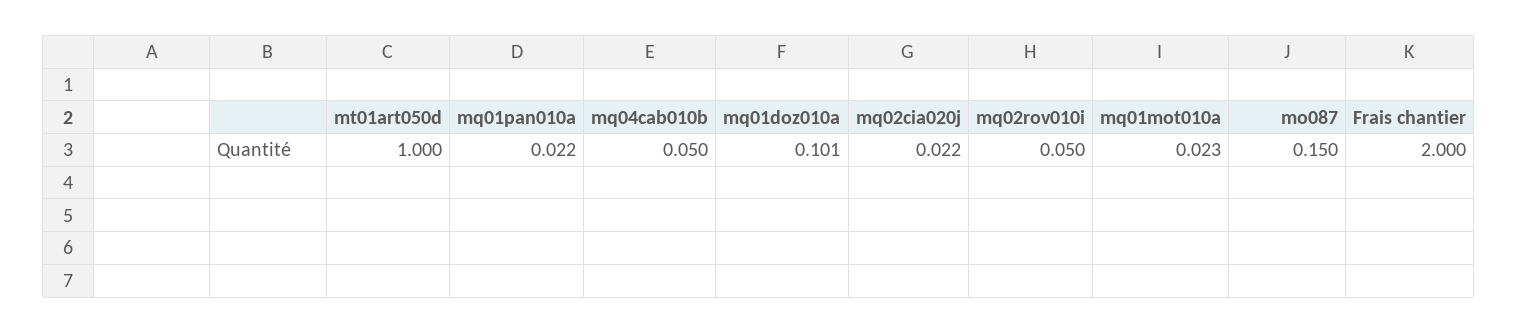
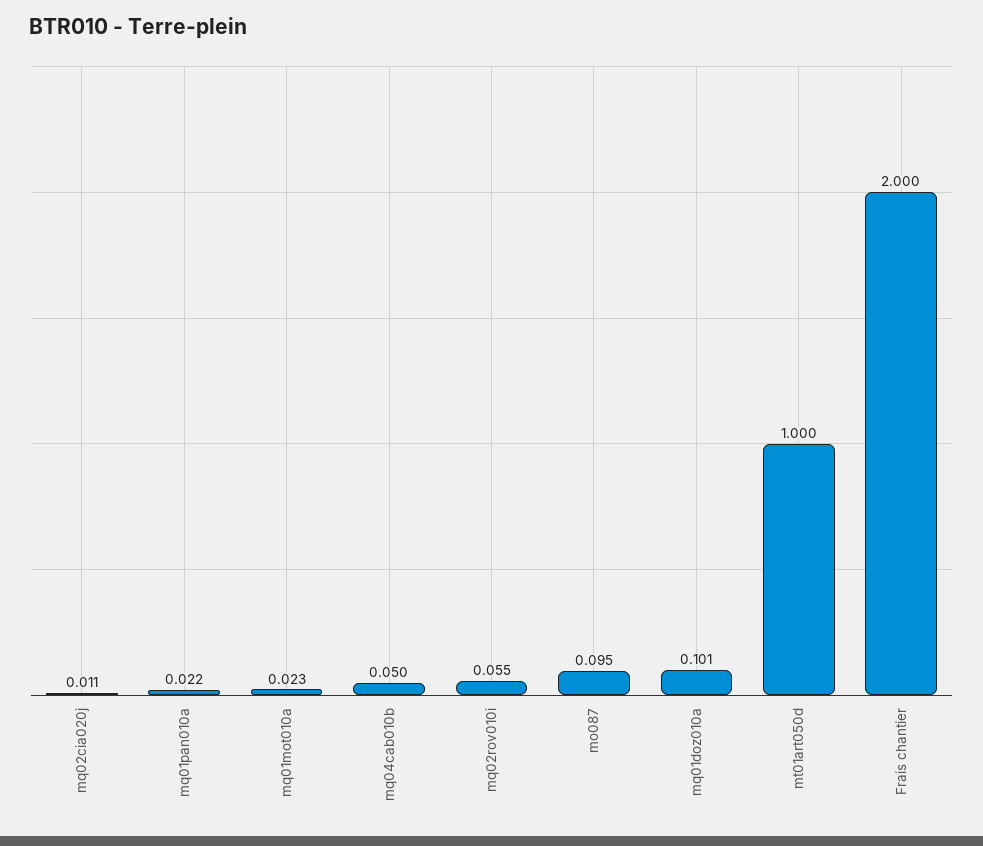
mq02cia020j: 0.022 -> 0.011
mq02rov010i: 0.05 -> 0.055
mo087: 0.15 -> 0.095

